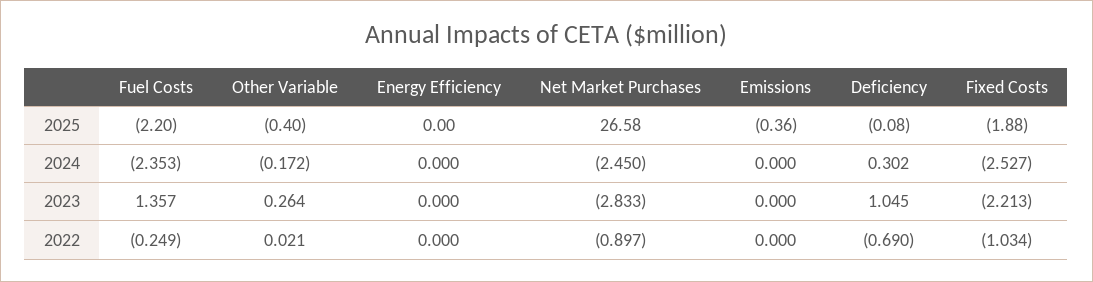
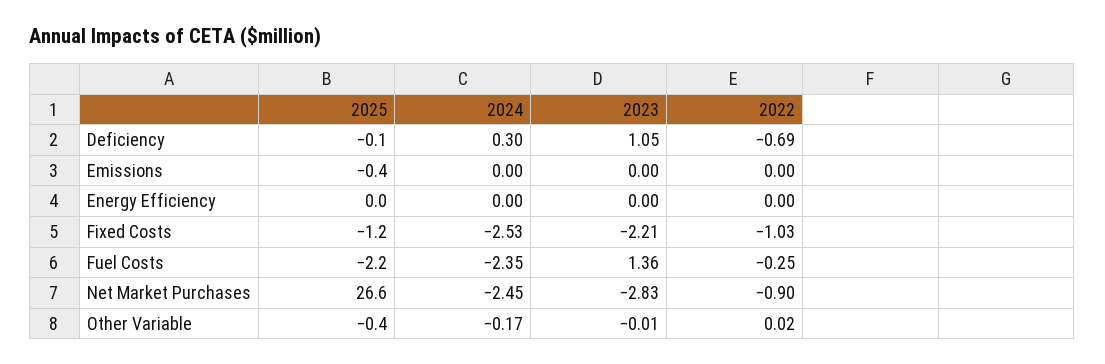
Fixed Costs, 2025: -1.88 -> -1.2
Other Variable, 2023: 0.264 -> -0.01

